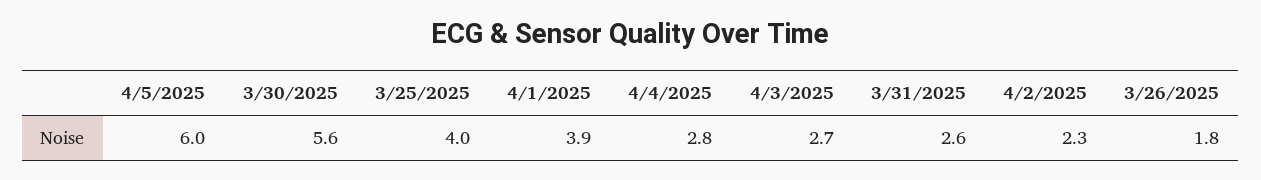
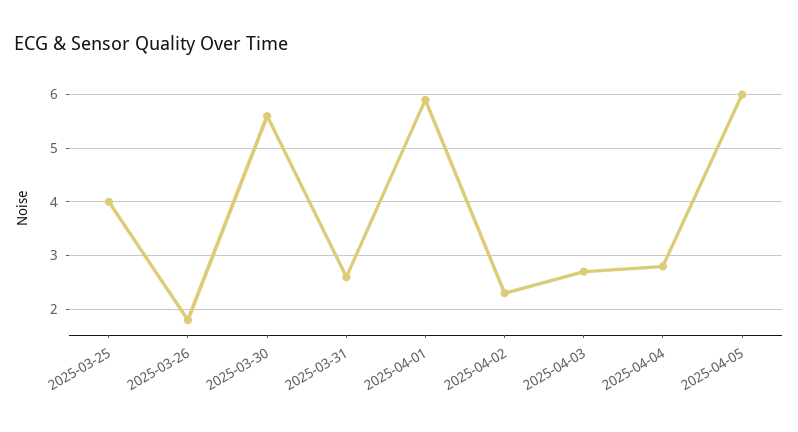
4/1/2025: 3.9 -> 6

